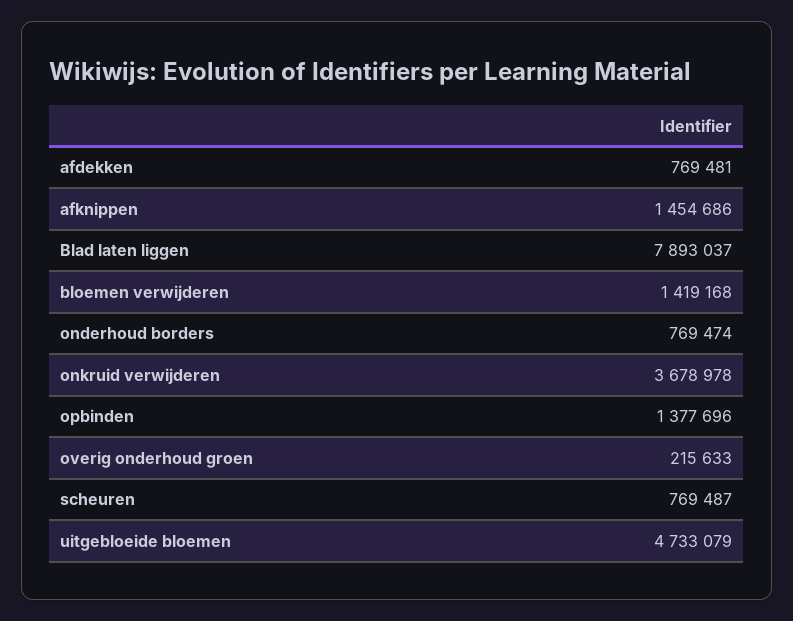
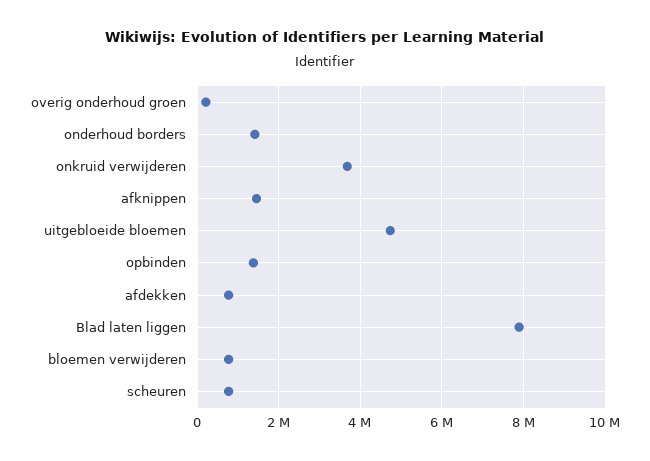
bloemen verwijderen: 1419168 -> 800000
onderhoud borders: 769474 -> 1400000

